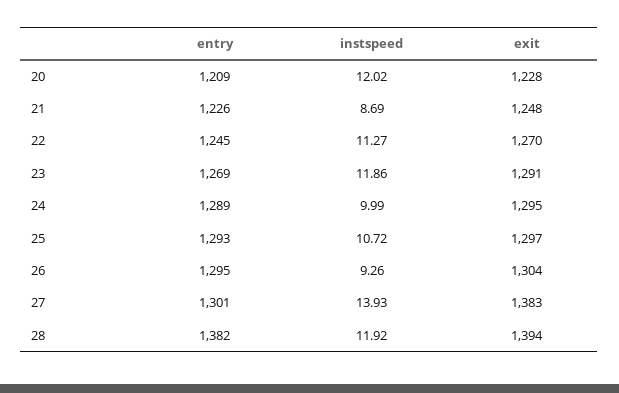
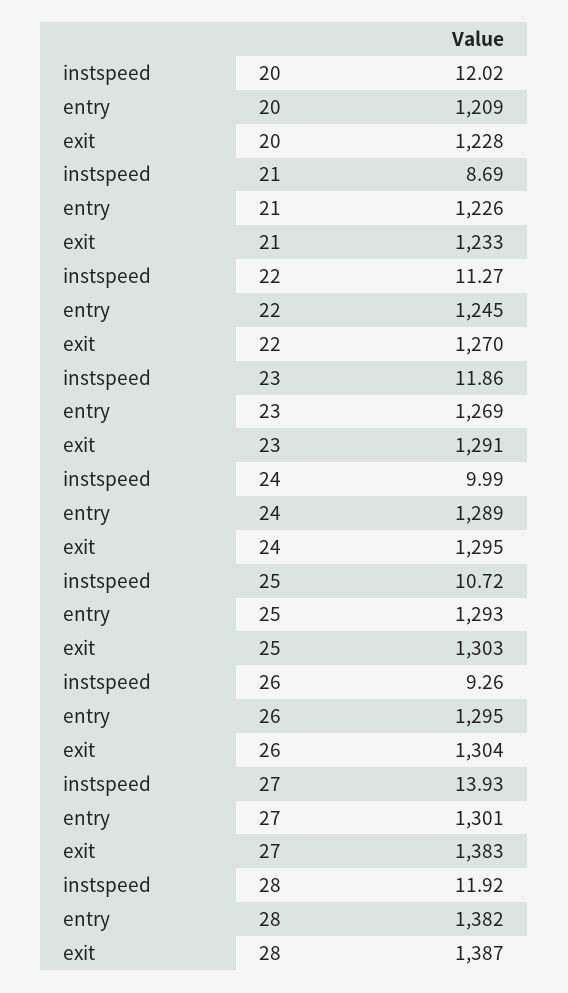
exit, 21: 1248 -> 1233
exit, 25: 1297 -> 1303
exit, 28: 1394 -> 1387

